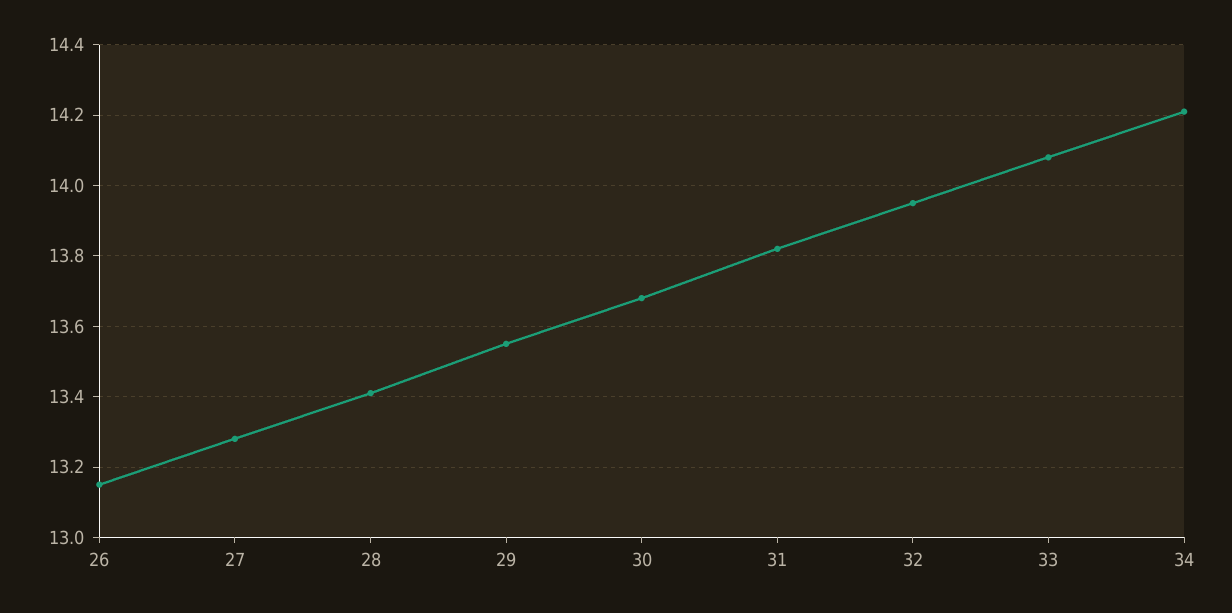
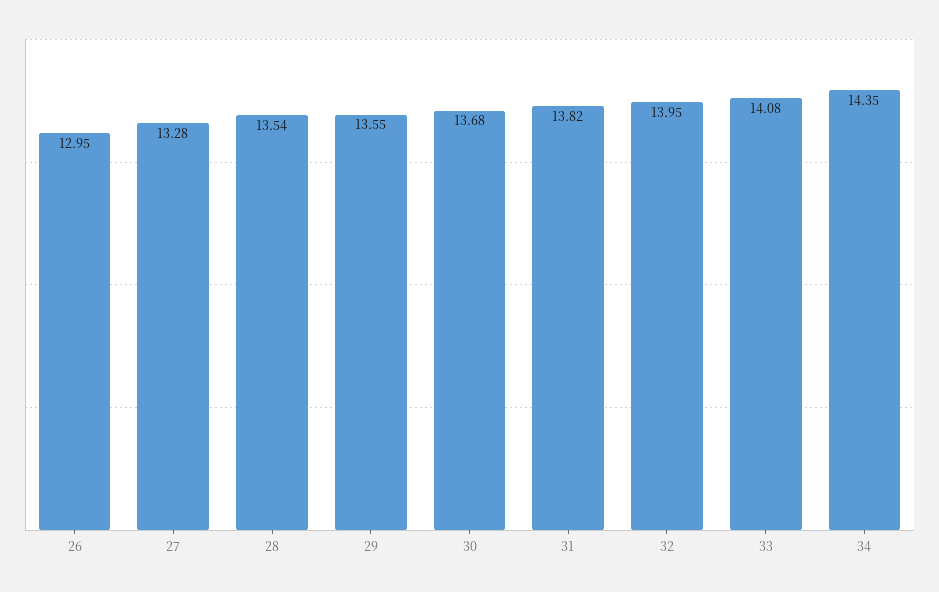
26: 13.15 -> 12.95
28: 13.4 -> 13.54
34: 14.2 -> 14.35

